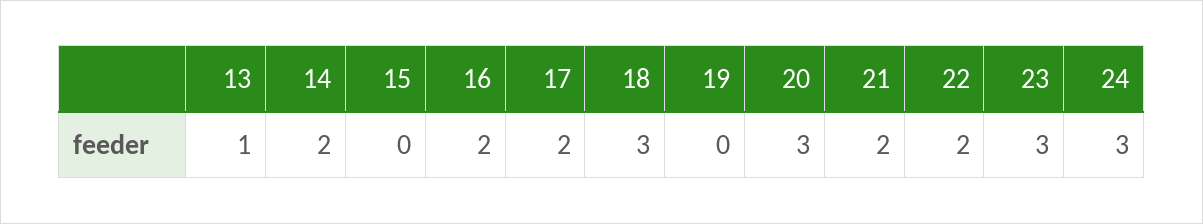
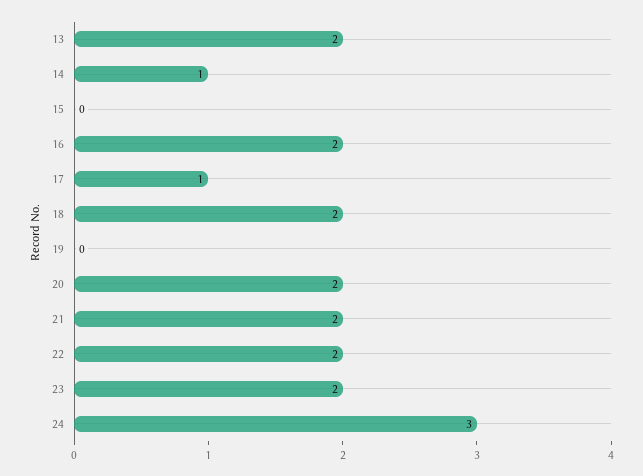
13: 1 -> 2
14: 2 -> 1
17: 2 -> 1
18: 3 -> 2
20: 3 -> 2
23: 3 -> 2

